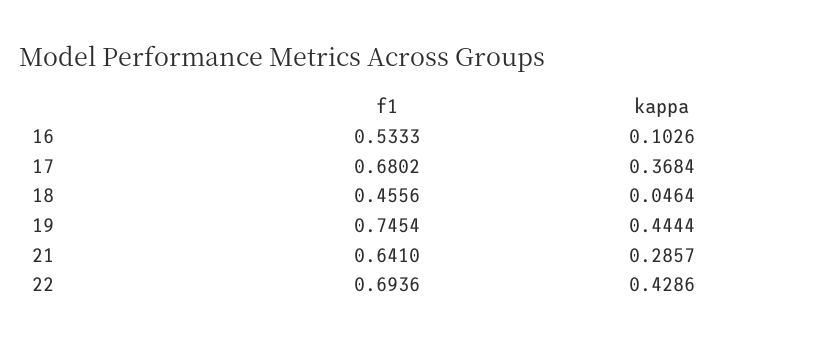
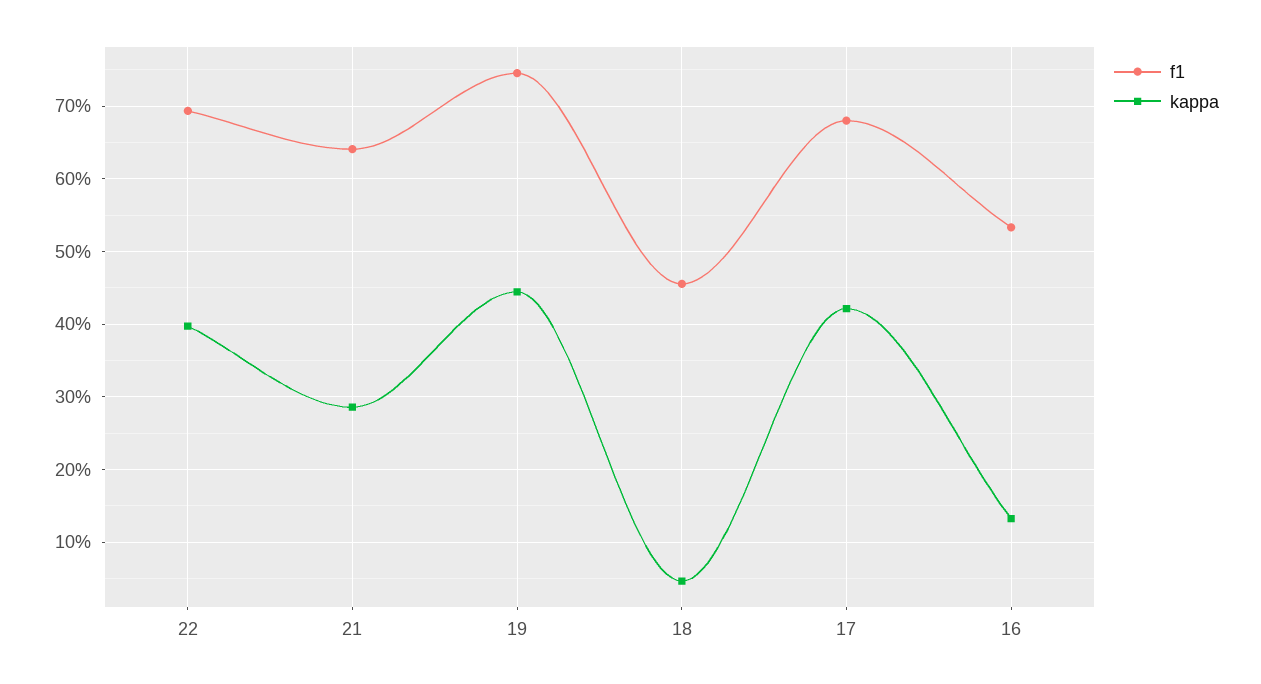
kappa, 16: 0.1026 -> 0.13
kappa, 17: 0.3684 -> 0.42
kappa, 22: 0.4286 -> 0.4

